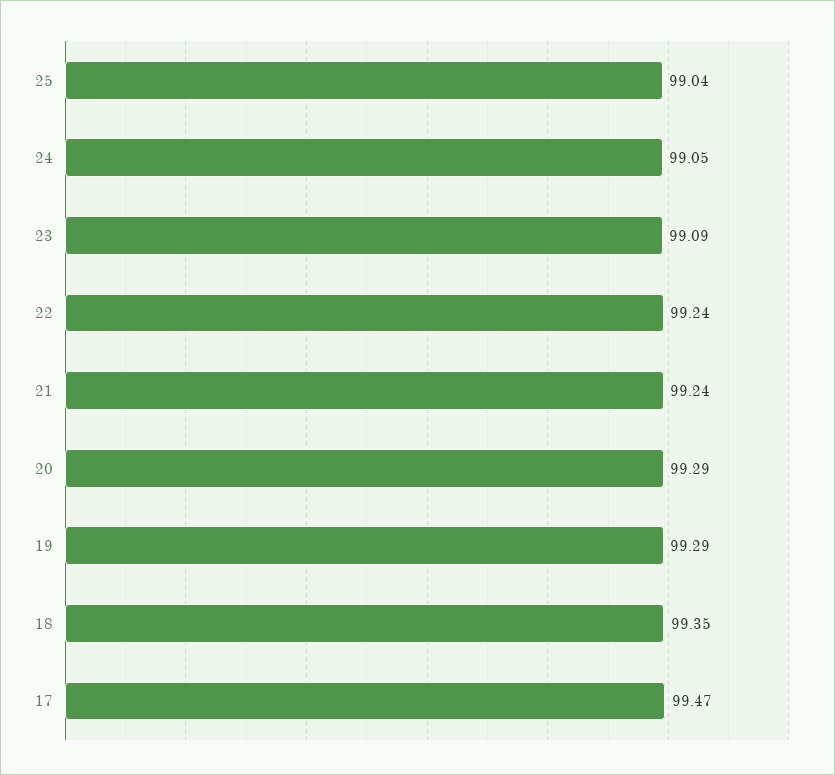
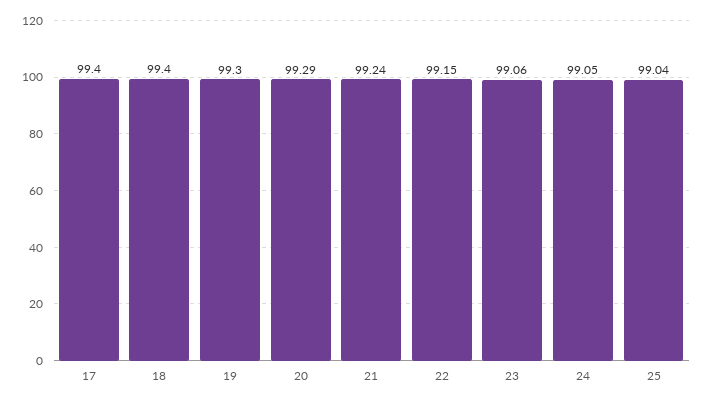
23: 99.09 -> 99.06
22: 99.24 -> 99.15
19: 99.29 -> 99.3
18: 99.35 -> 99.4
17: 99.47 -> 99.4

